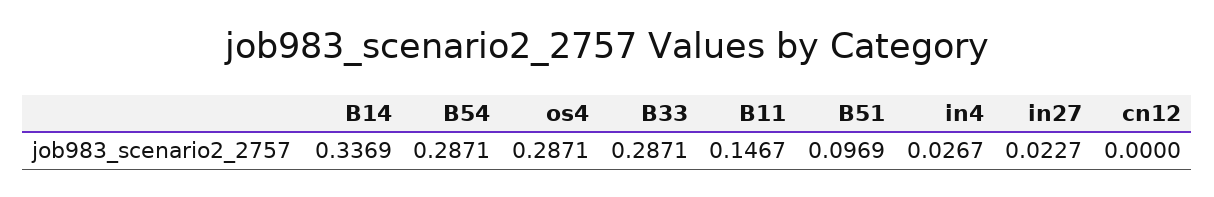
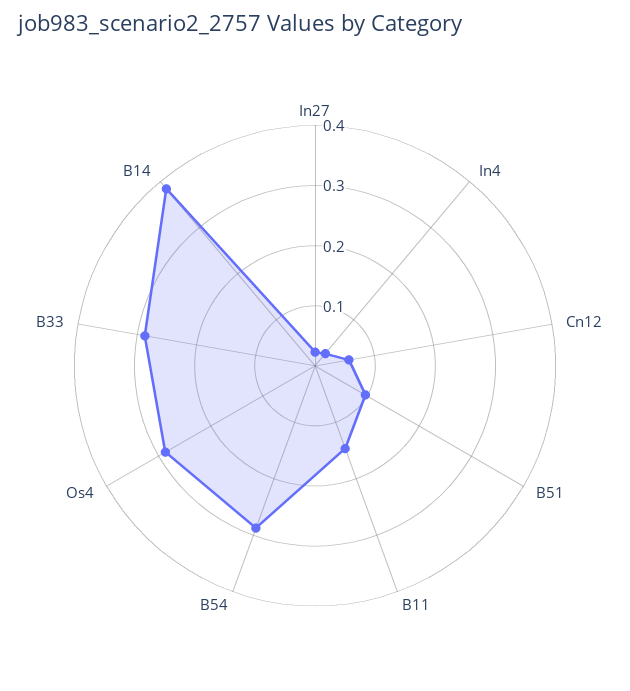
B14: 0.3369 -> 0.38
cn12: 0 -> 0.06

